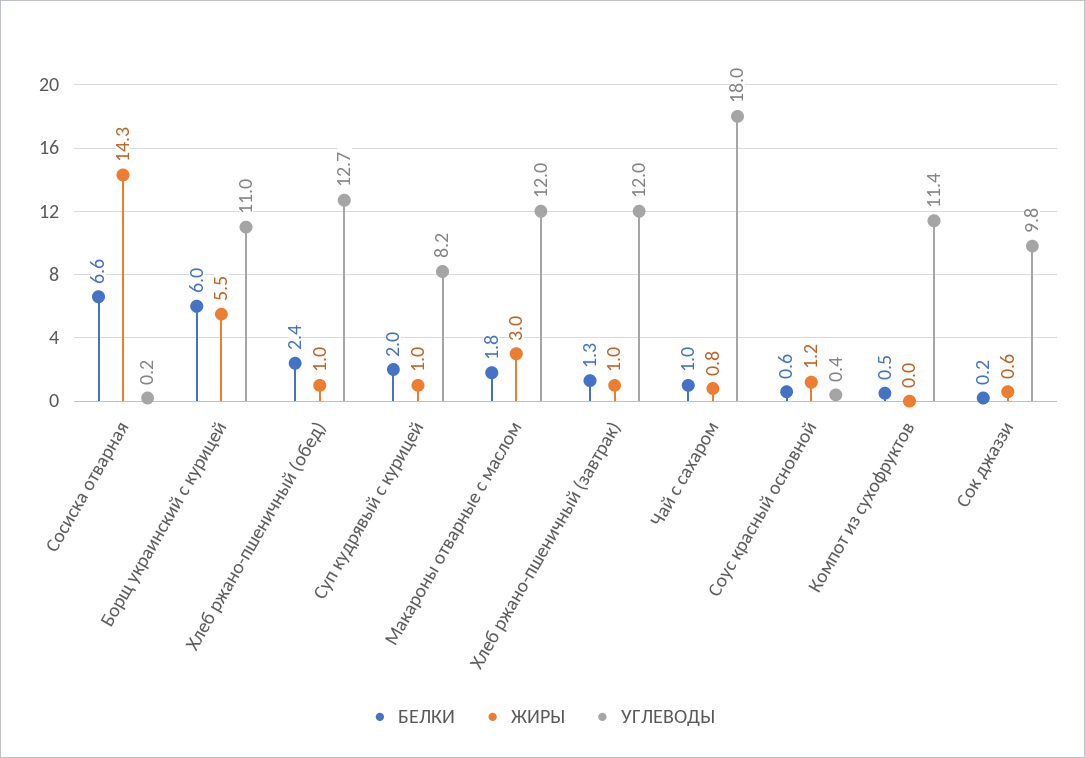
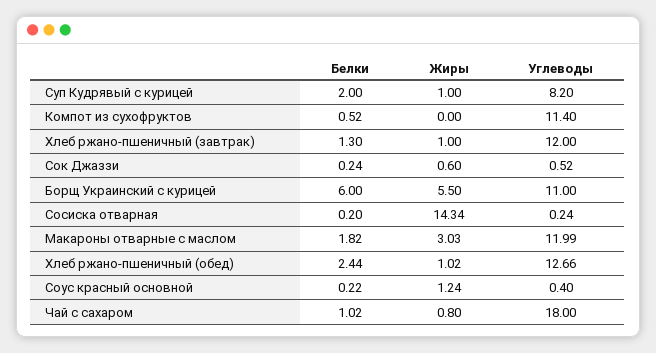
БЕЛКИ, Сосиска отварная: 6.6 -> 0.2
БЕЛКИ, Соус красный основной: 0.6 -> 0.22
УГЛЕВОДЫ, Сок джаззи: 9.8 -> 0.52

